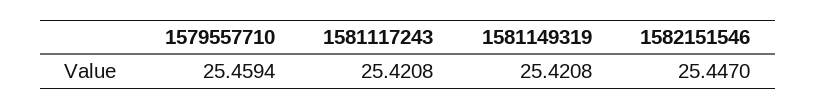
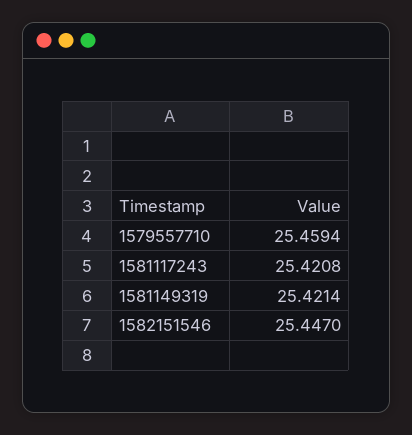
1581149319: 25.4208 -> 25.4214

